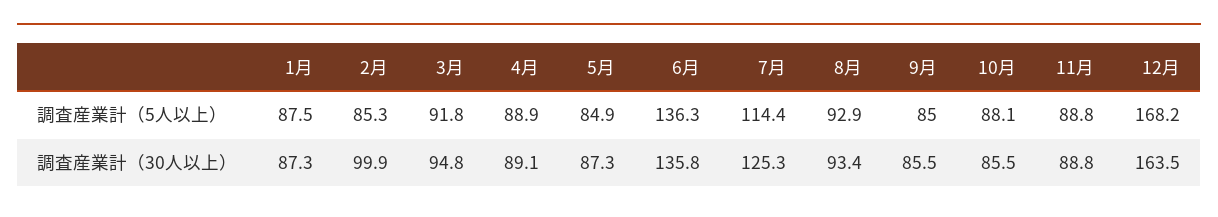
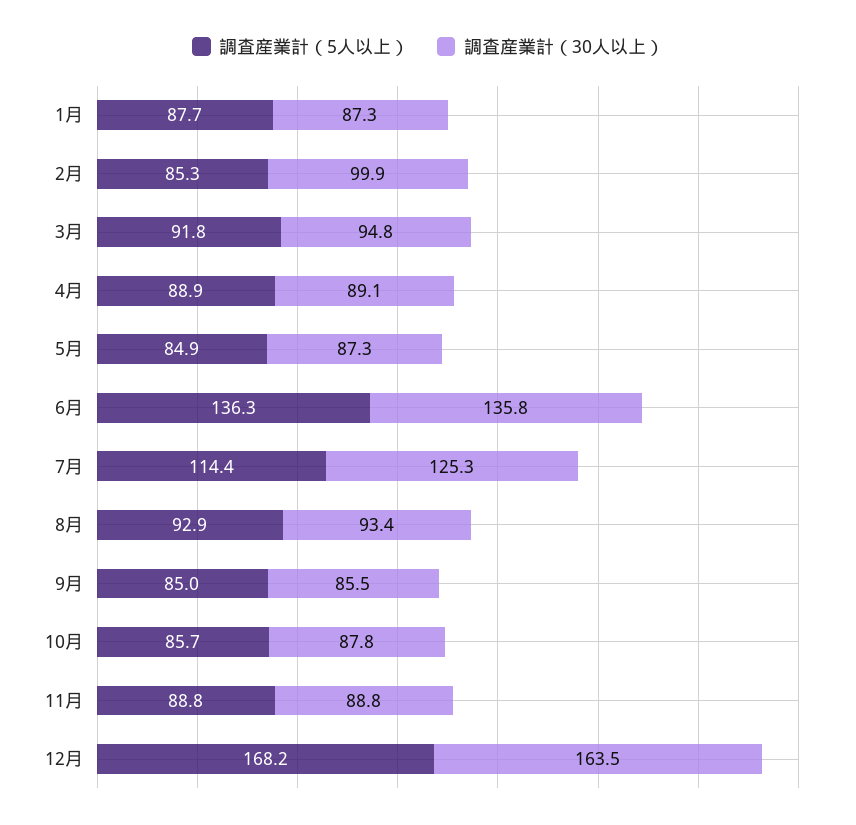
調査産業計（5人以上）, 1月: 87.5 -> 87.7
調査産業計（5人以上）, 10月: 88.1 -> 85.7
調査産業計（30人以上）, 10月: 85.5 -> 87.8

